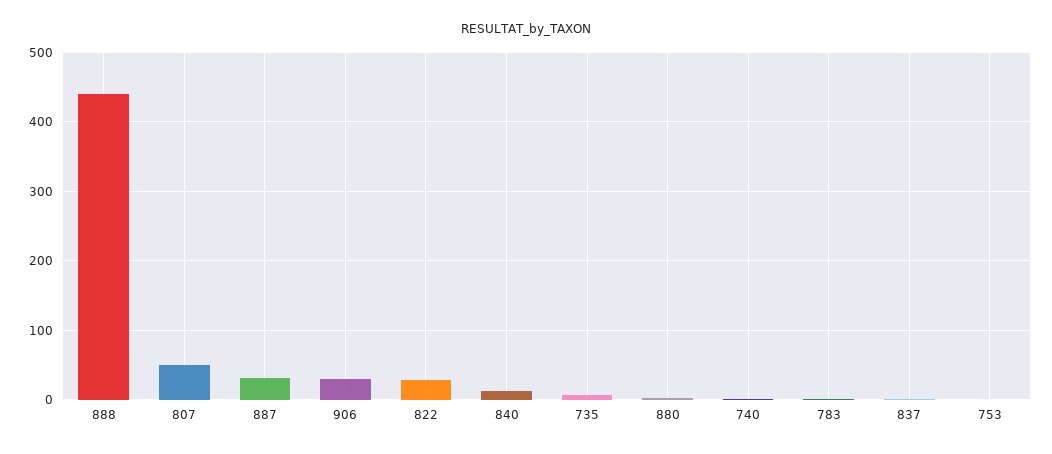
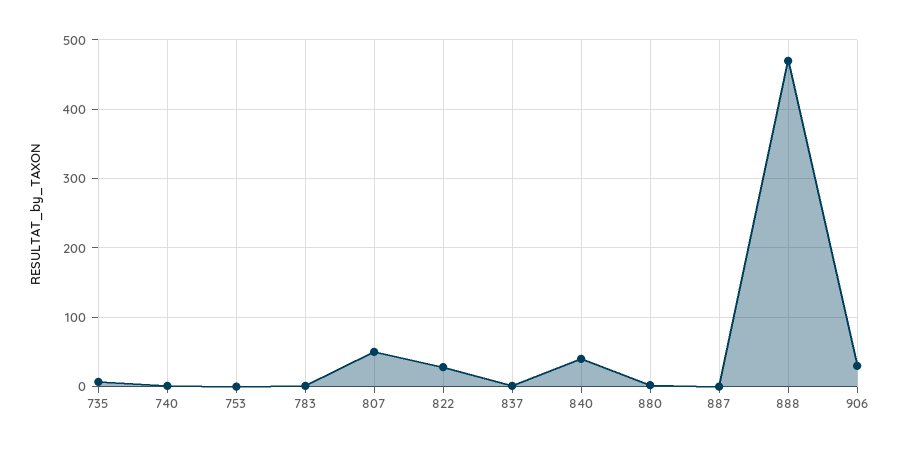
888: 440 -> 470
887: 30 -> 0
840: 10 -> 40

